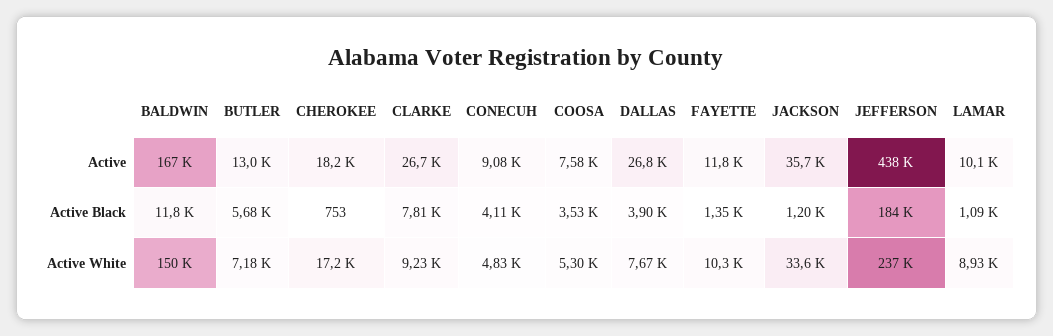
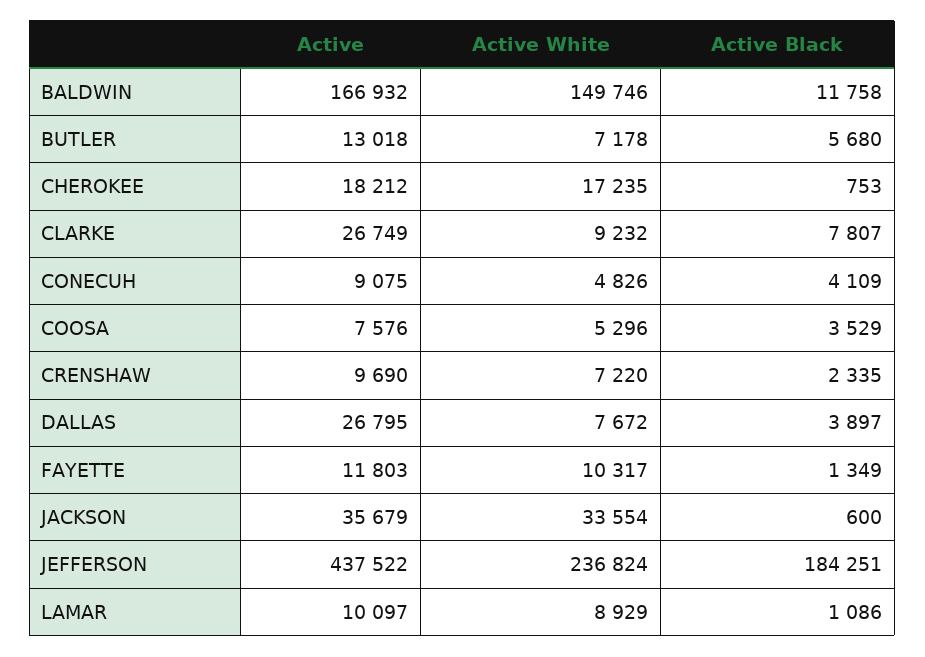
JACKSON, Active Black: 1200 -> 600
CRENSHAW, Active: none -> 9690
CRENSHAW, Active White: none -> 7220
CRENSHAW, Active Black: none -> 2335

